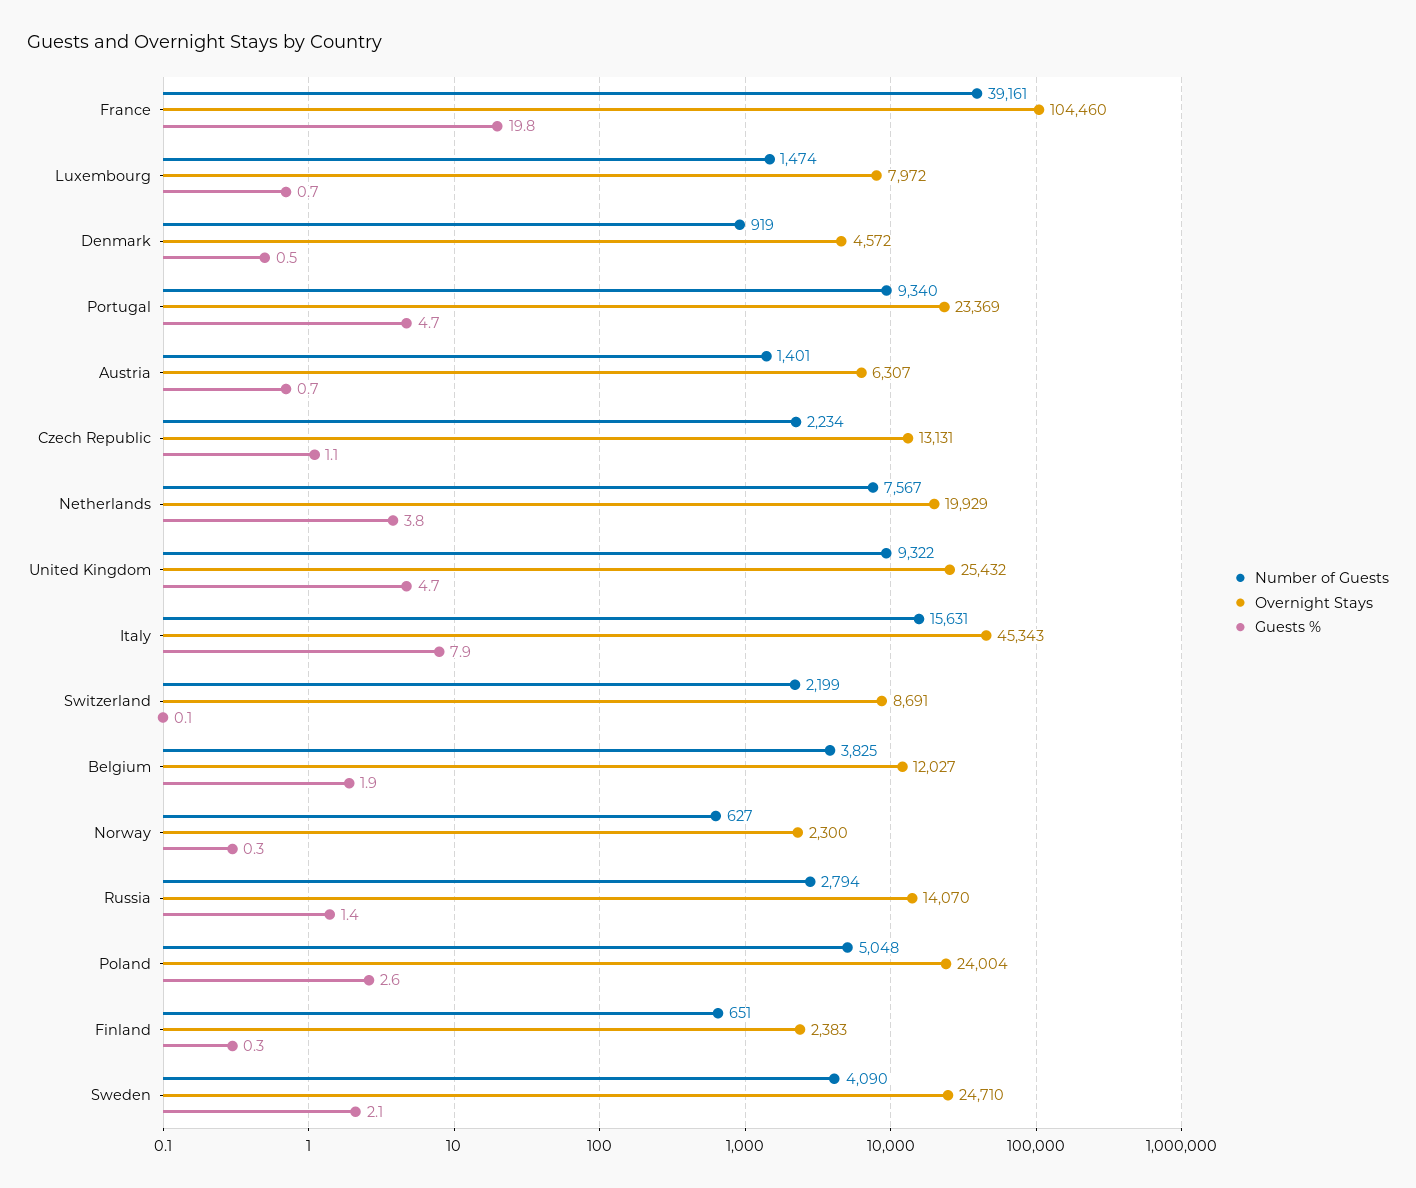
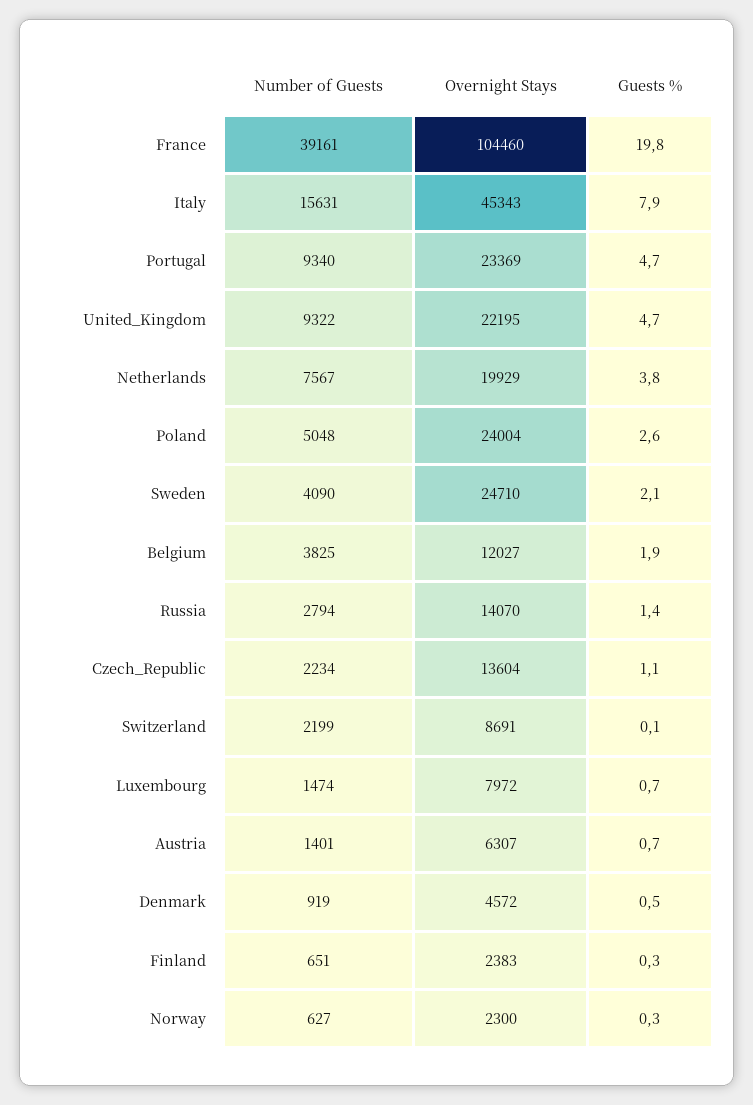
Overnight Stays, Czech Republic: 13131 -> 13604
Overnight Stays, United Kingdom: 25432 -> 22195

